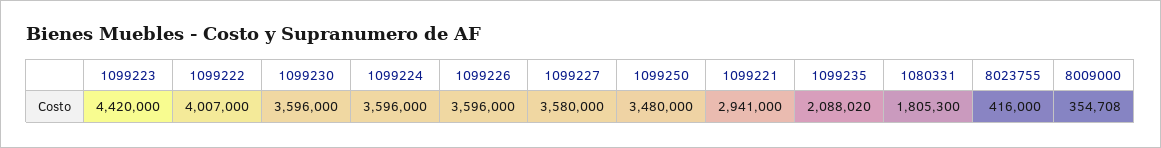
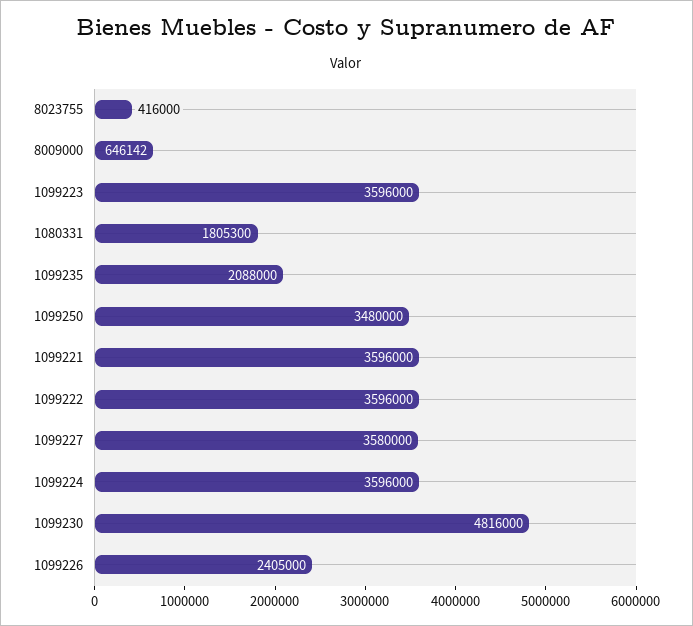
1099223: 4420000 -> 3596000
1099222: 4007000 -> 3596000
1099230: 3596000 -> 4816000
1099226: 3596000 -> 2405000
1099221: 2941000 -> 3596000
1099235: 2088020 -> 2088000
8009000: 354708 -> 646142

